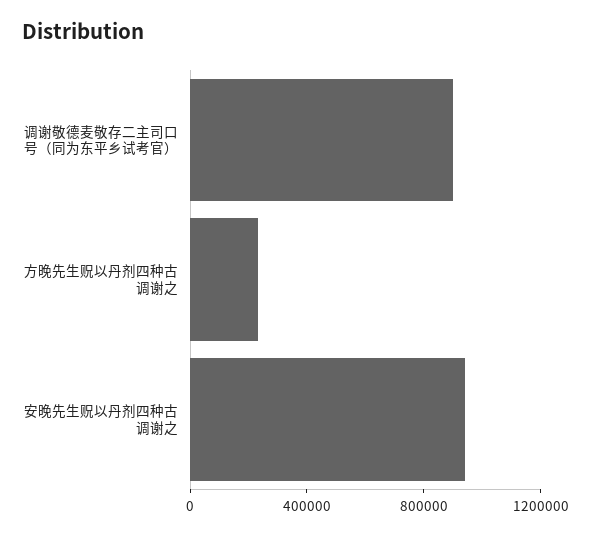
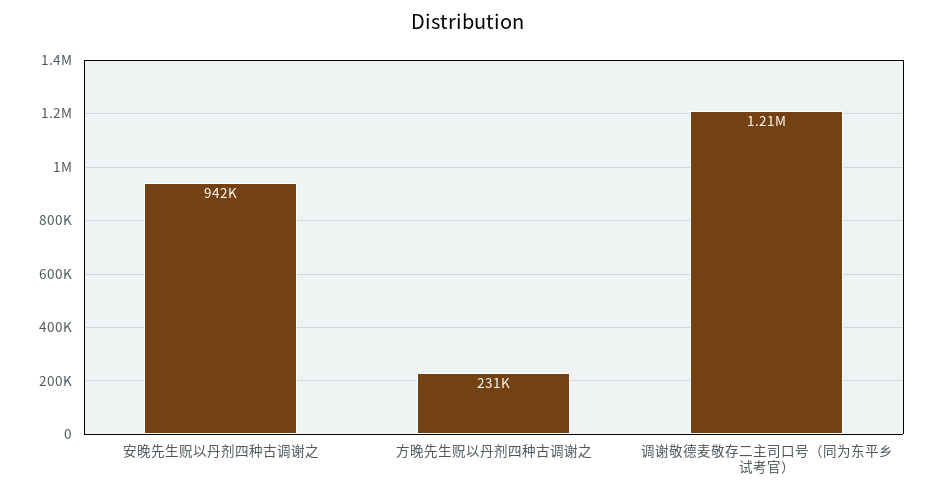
调谢敬德麦敬存二主司口号（同为东平乡试考官）: 900000 -> 1210000

